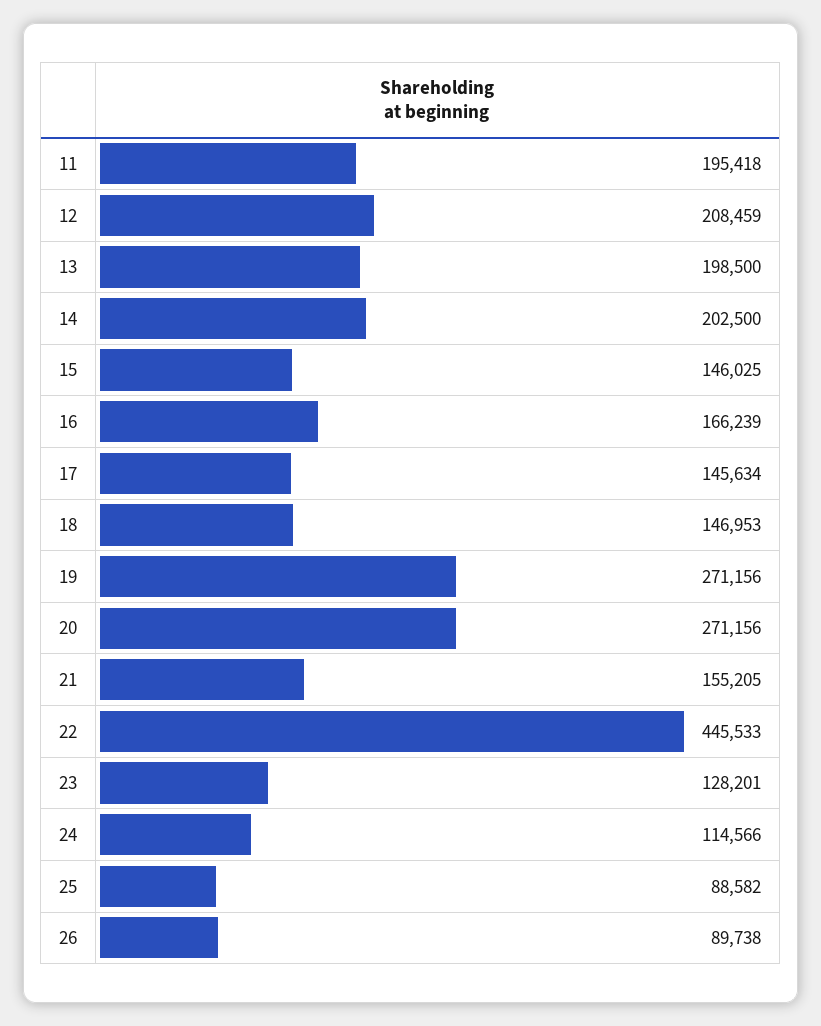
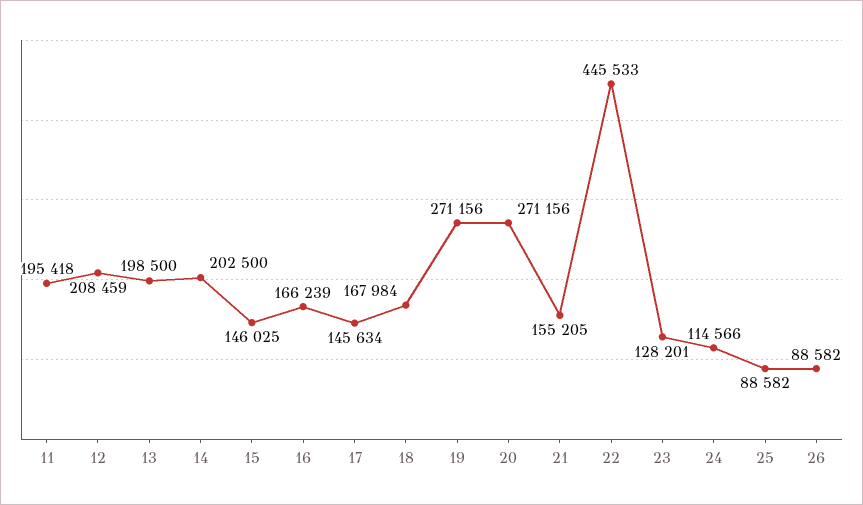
18: 146953 -> 167984
26: 89738 -> 88582

